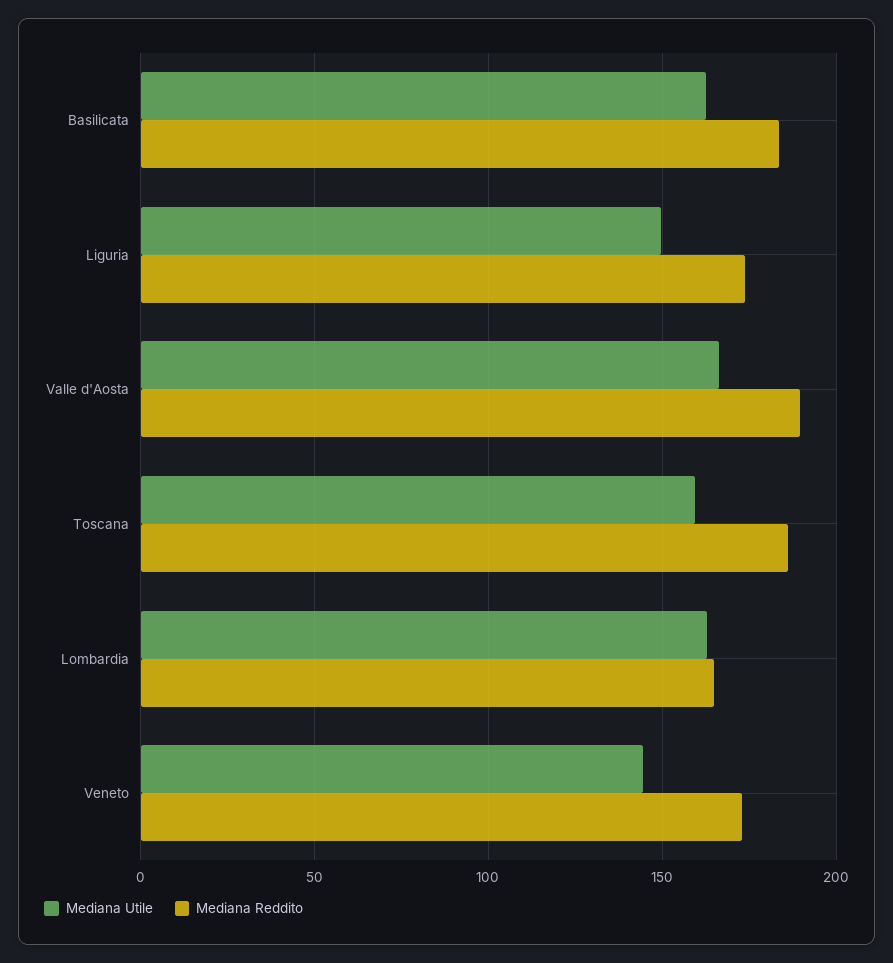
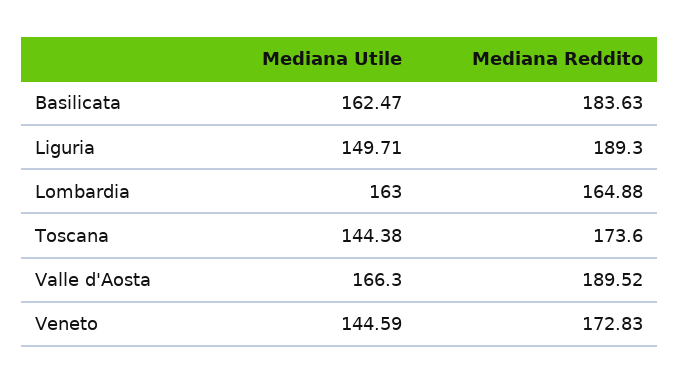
Mediana Reddito, Liguria: 175 -> 189.3
Mediana Utile, Toscana: 160 -> 144.38
Mediana Reddito, Toscana: 185 -> 173.6

